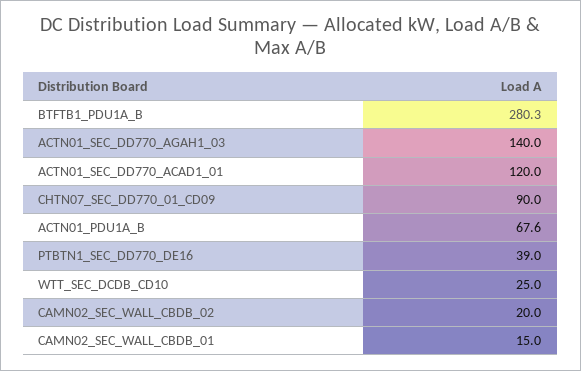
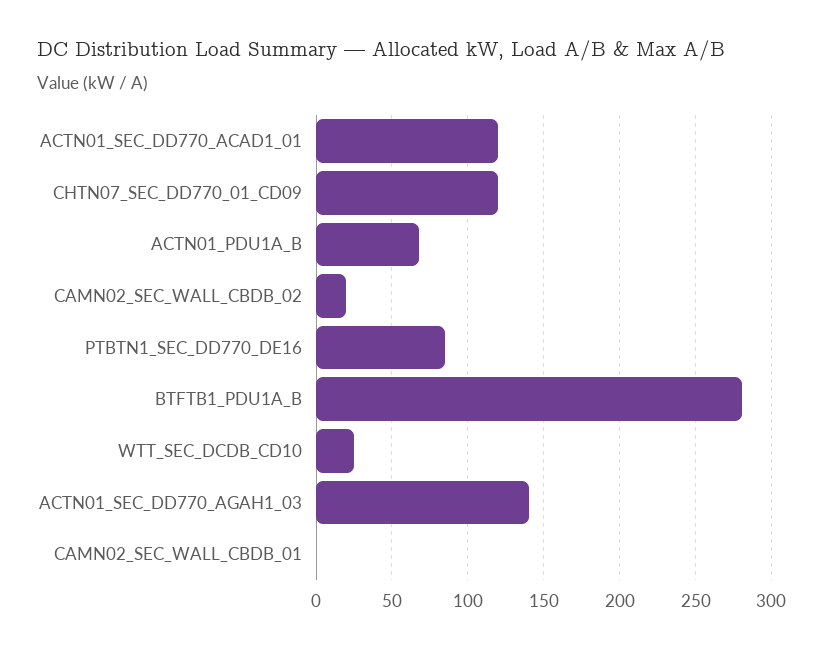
CHTN07_SEC_DD770_01_CD09: 90 -> 120
PTBTN1_SEC_DD770_DE16: 39 -> 85
CAMN02_SEC_WALL_CBDB_01: 15 -> 0

